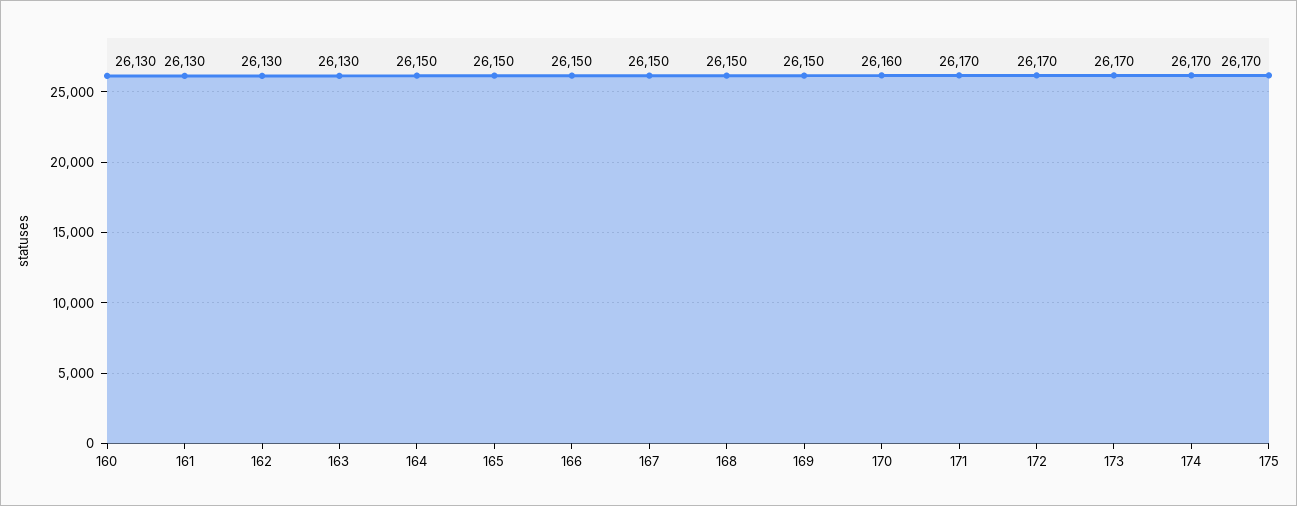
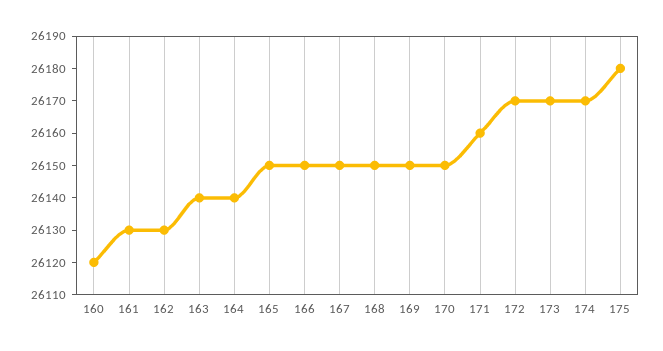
160: 26130 -> 26120
163: 26130 -> 26140
164: 26150 -> 26140
170: 26160 -> 26150
171: 26170 -> 26160
175: 26170 -> 26180

